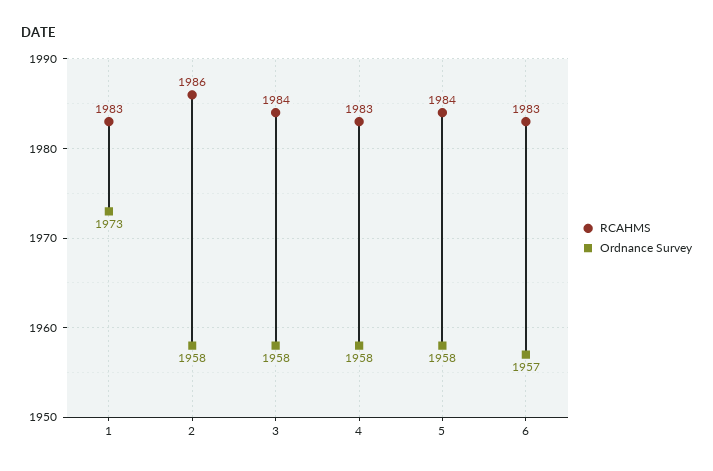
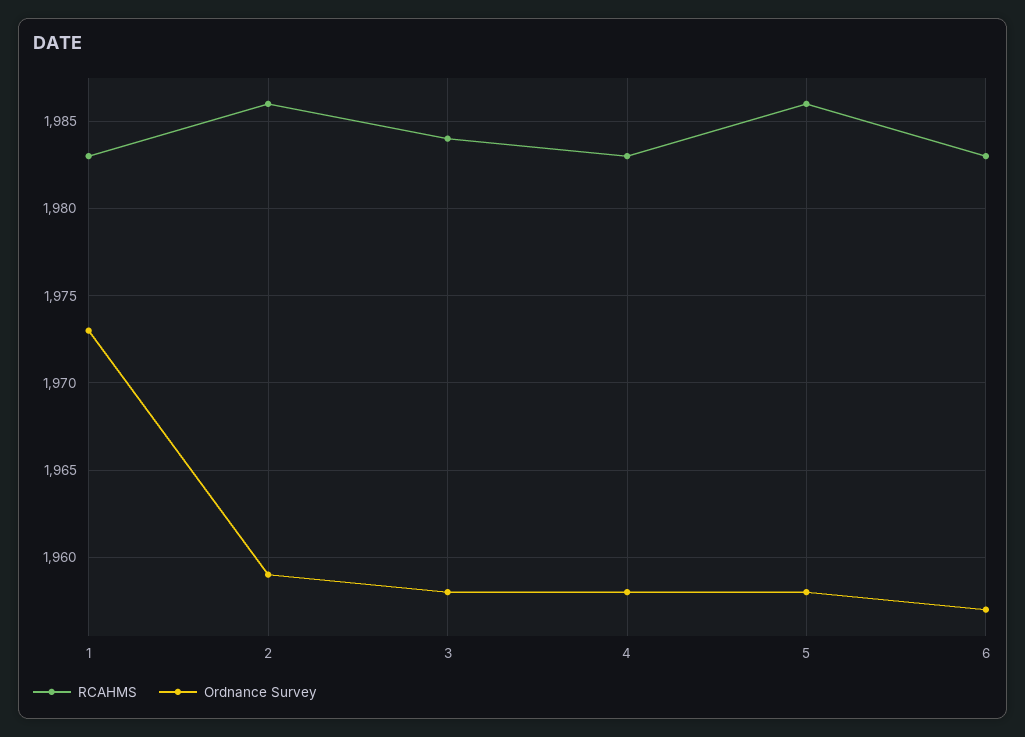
Ordnance Survey, 2: 1958 -> 1959
RCAHMS, 5: 1984 -> 1986

